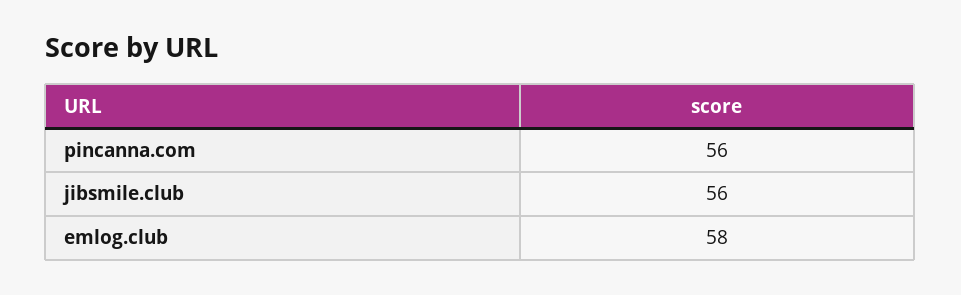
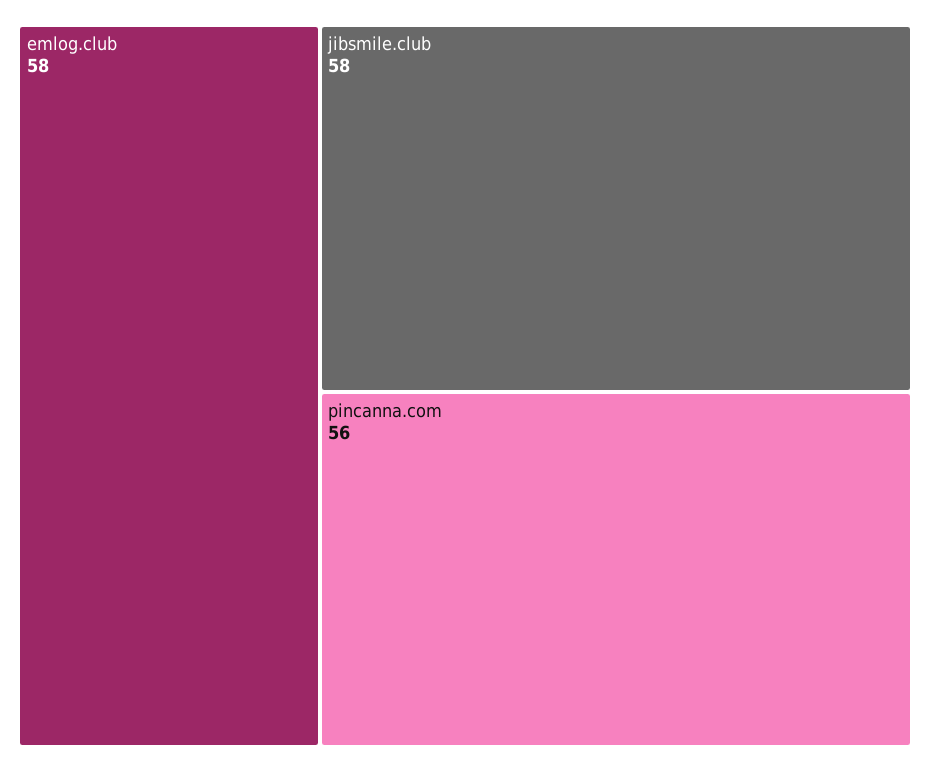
jibsmile.club: 56 -> 58

